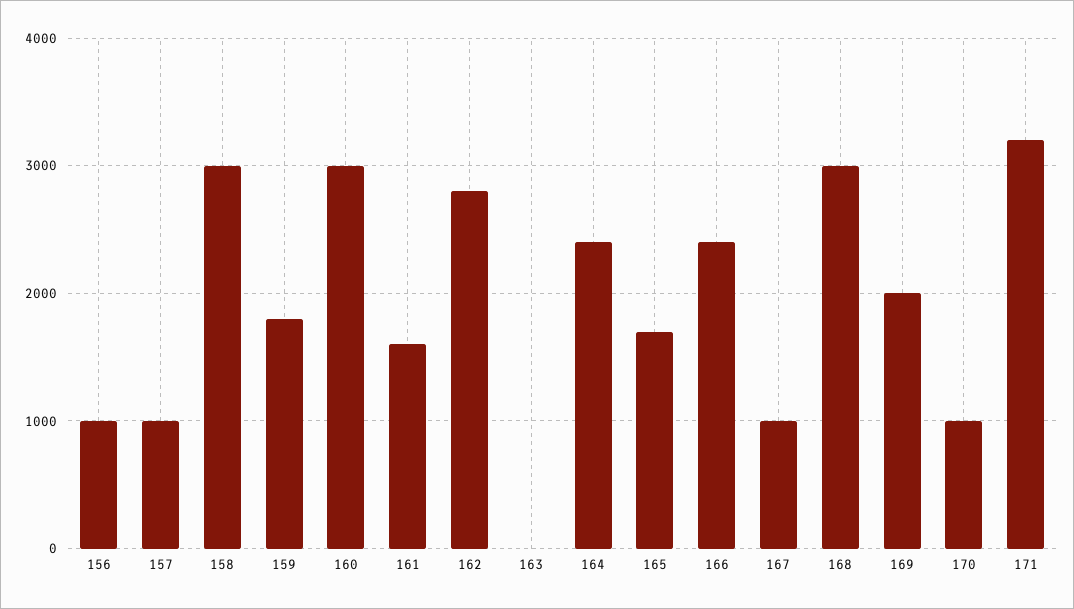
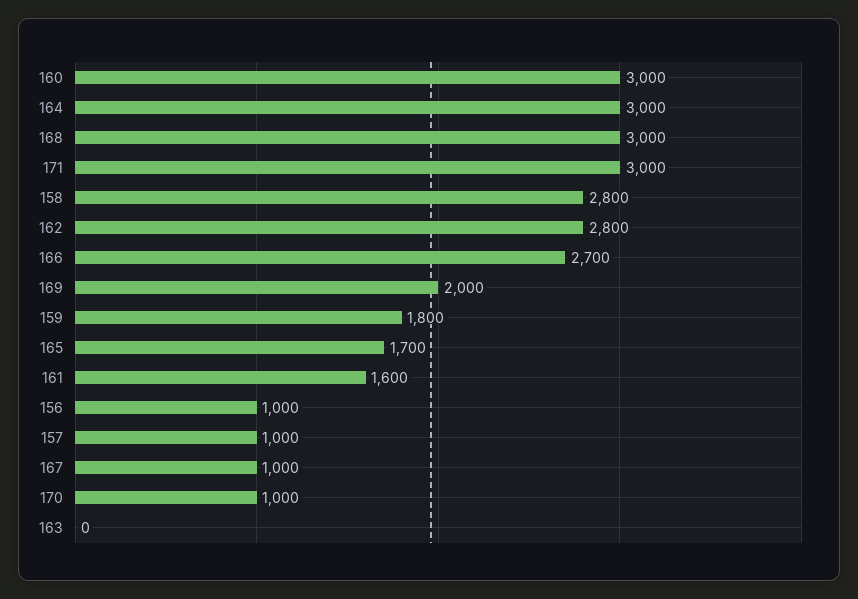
158: 3000 -> 2800
164: 2400 -> 3000
166: 2400 -> 2700
171: 3200 -> 3000

